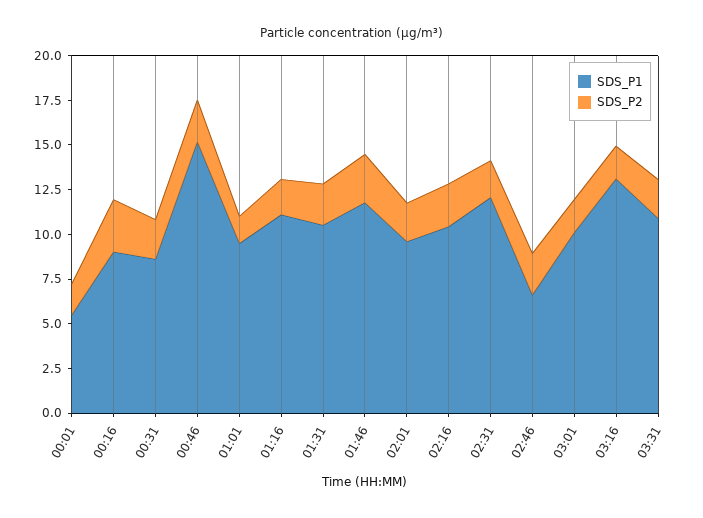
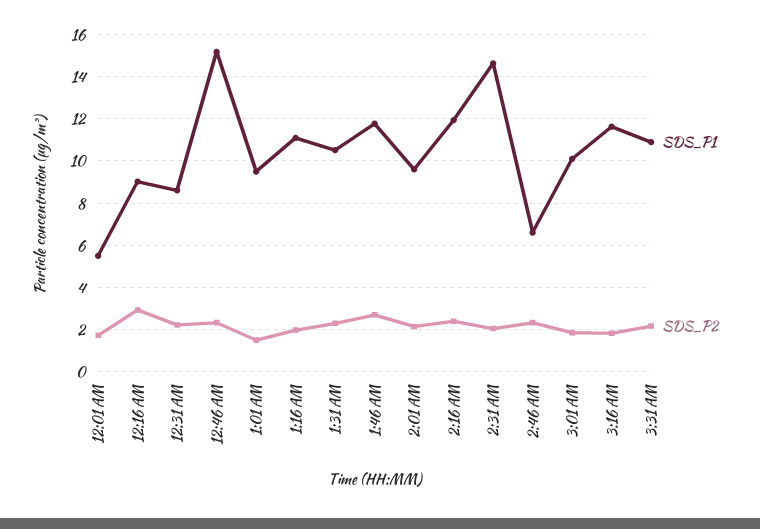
SDS_P1, 02:16: 10.5 -> 12
SDS_P1, 02:31: 12 -> 14.5
SDS_P1, 03:16: 13 -> 11.5

